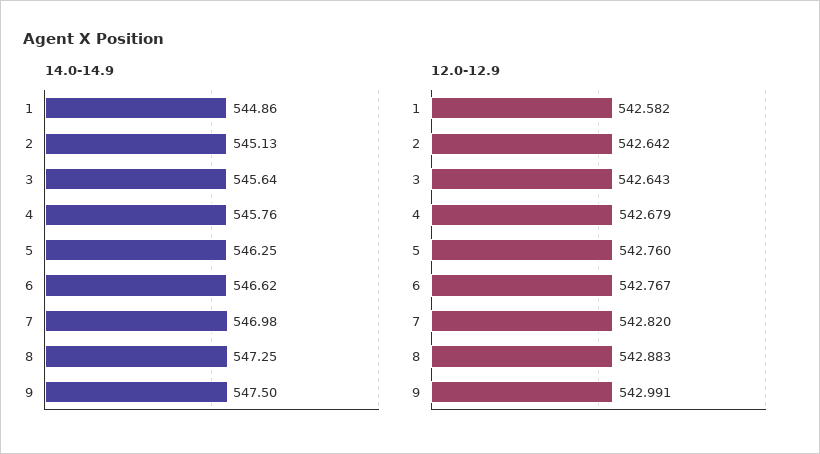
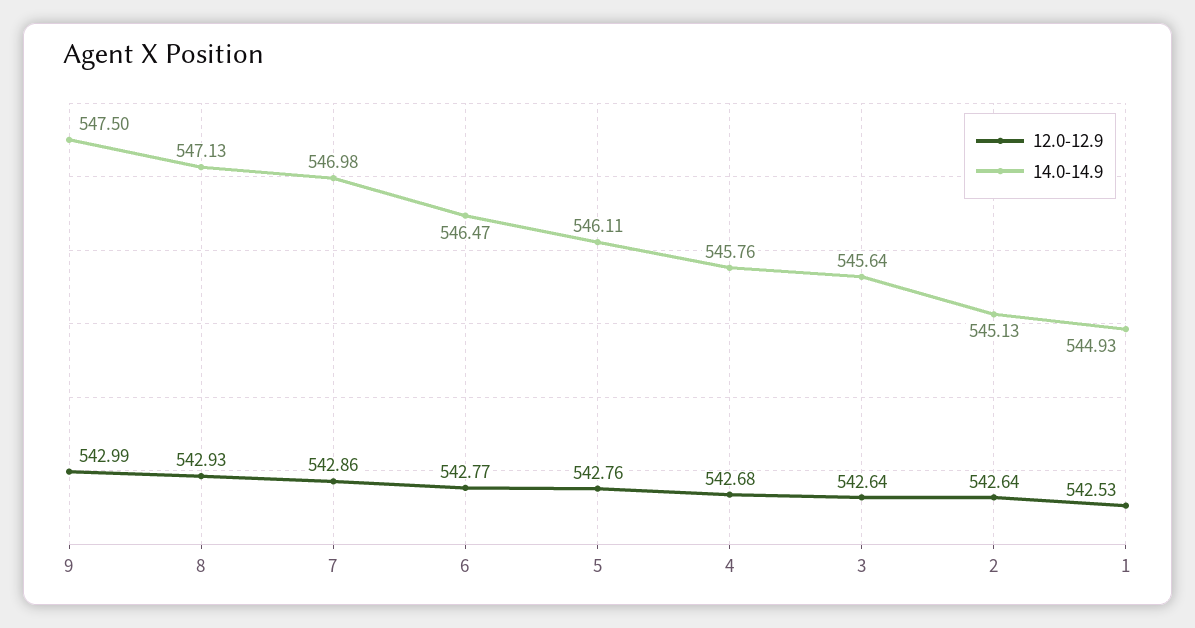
14.0-14.9, 1: 544.86 -> 544.93
14.0-14.9, 5: 546.25 -> 546.11
14.0-14.9, 6: 546.62 -> 546.47
14.0-14.9, 8: 547.25 -> 547.13
12.0-12.9, 1: 542.582 -> 542.53
12.0-12.9, 7: 542.82 -> 542.86
12.0-12.9, 8: 542.883 -> 542.93

